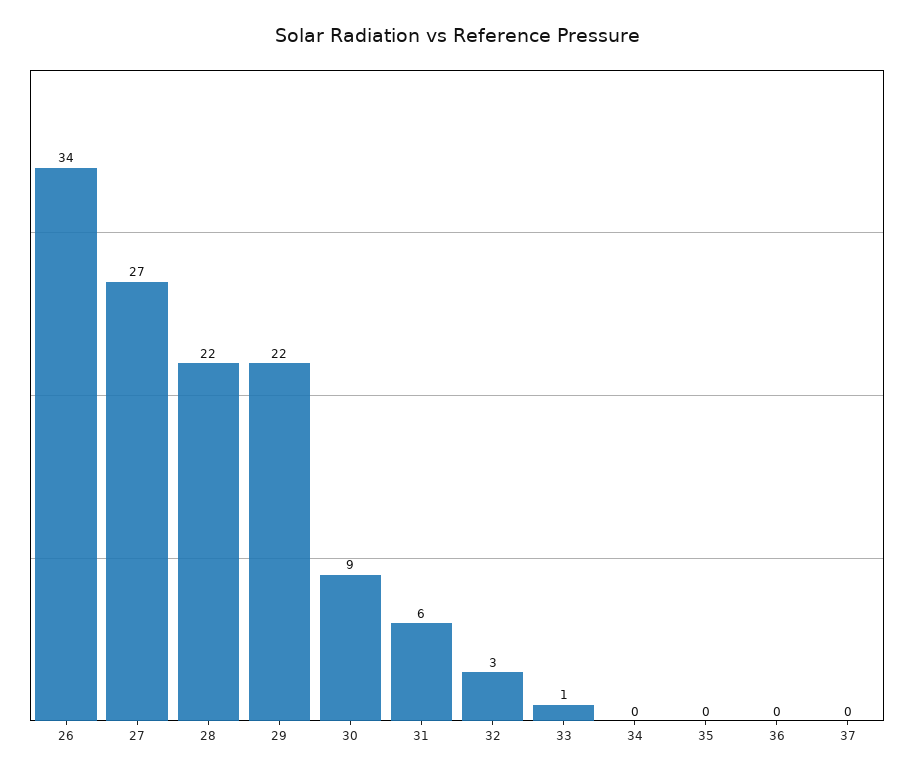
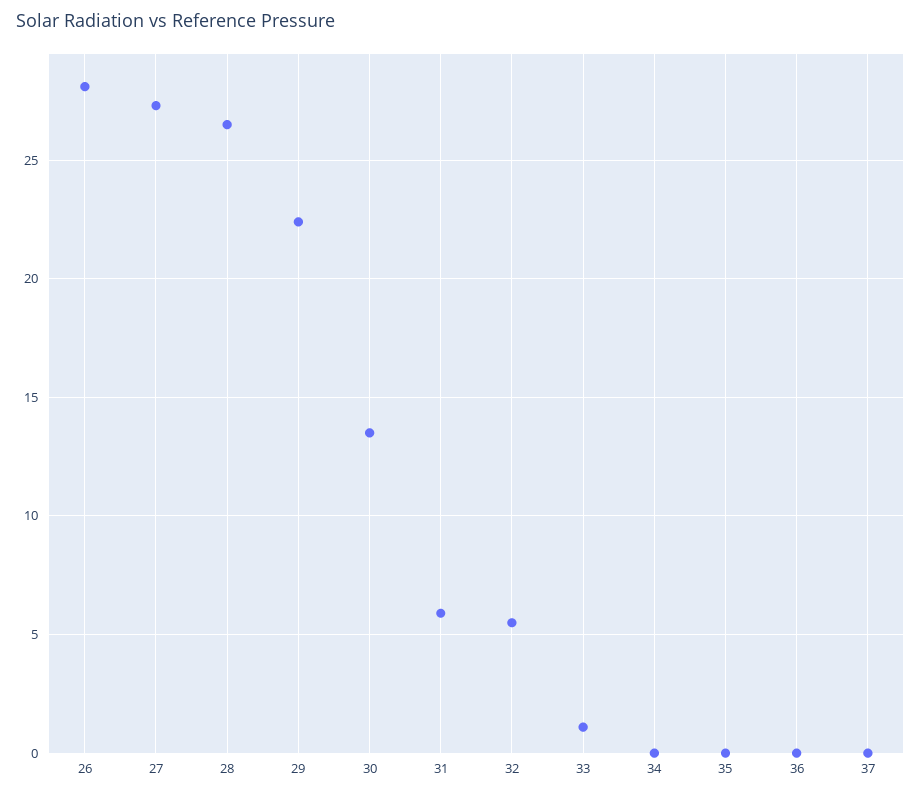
26: 34 -> 28
28: 22 -> 26.5
30: 9 -> 13.5
32: 3 -> 5.5

